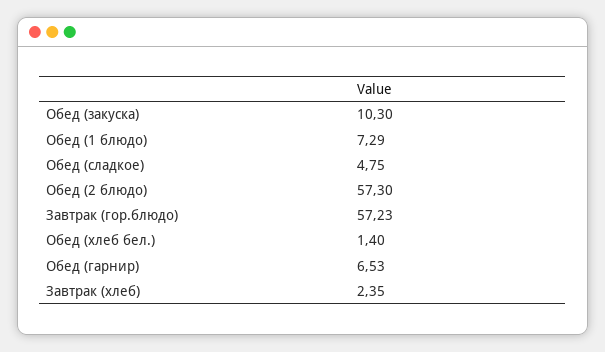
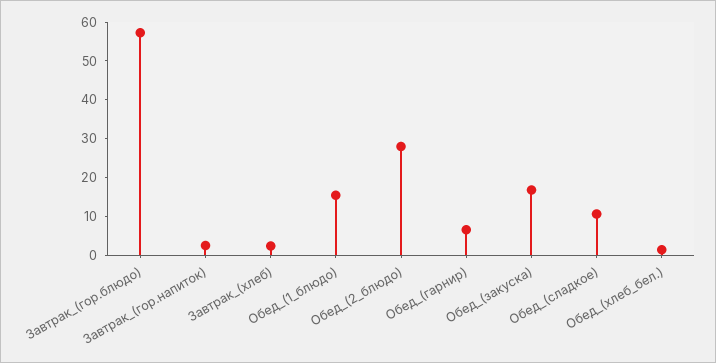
Обед (закуска): 10.3 -> 17.5
Обед (1 блюдо): 7.29 -> 15
Обед (сладкое): 4.75 -> 10
Обед (2 блюдо): 57.3 -> 27.5
Завтрак_(гор.напиток): none -> 2.5

